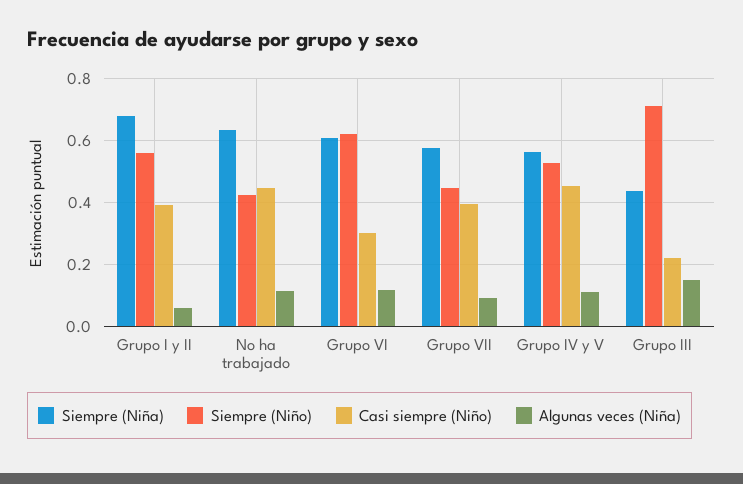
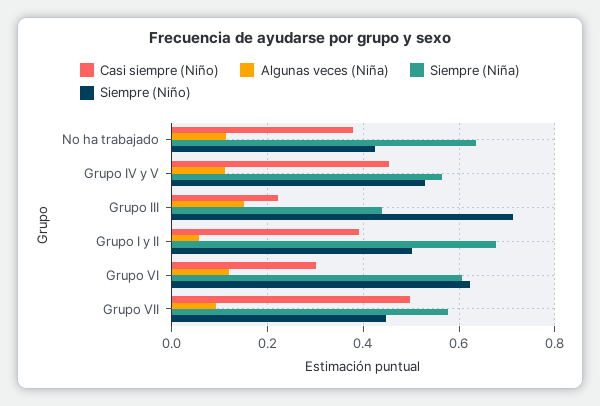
Siempre (Niño), Grupo I y II: 0.56 -> 0.5
Casi siempre (Niño), No ha trabajado: 0.44 -> 0.38
Casi siempre (Niño), Grupo VII: 0.4 -> 0.5

